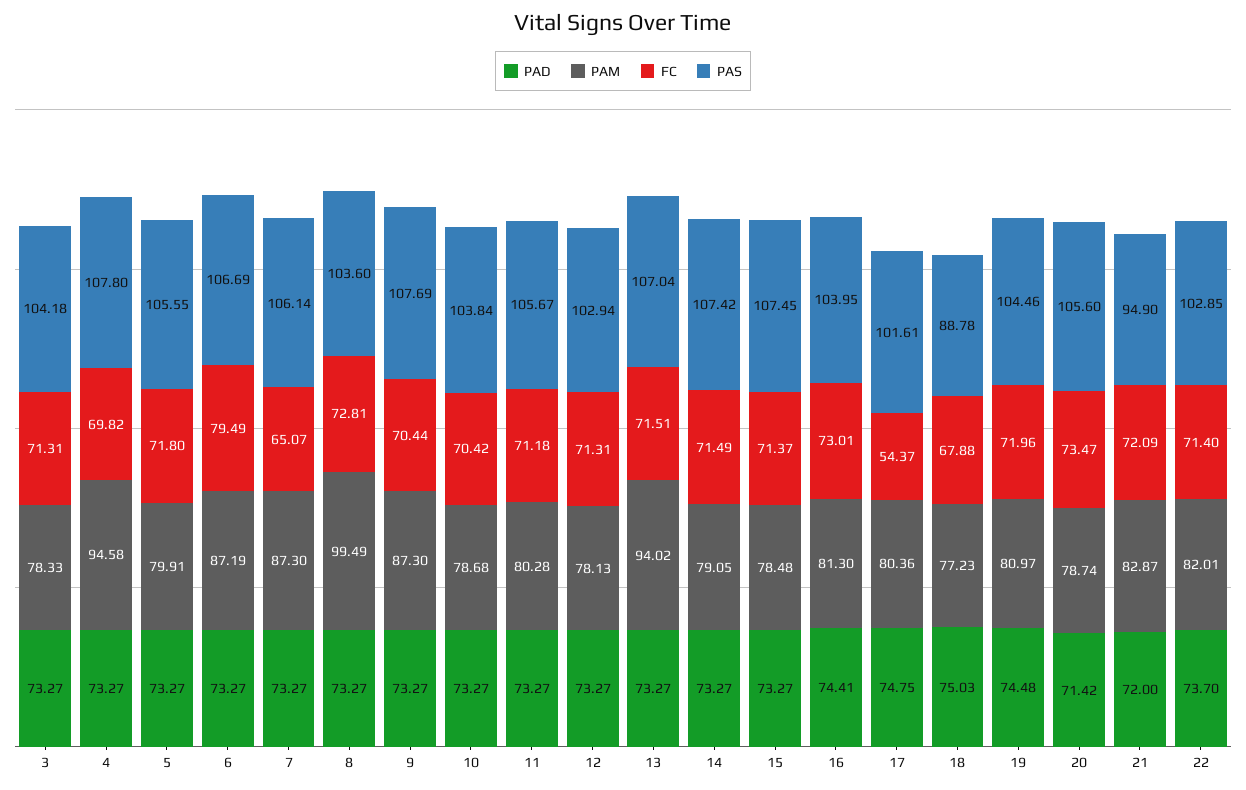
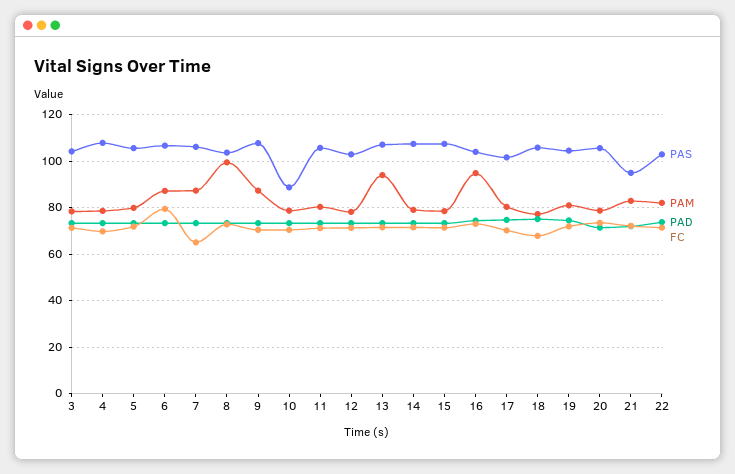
PAM, 4: 94.58 -> 80
PAS, 10: 103.84 -> 90
PAM, 16: 81.3 -> 95
FC, 17: 54.37 -> 70
PAS, 18: 88.78 -> 105

